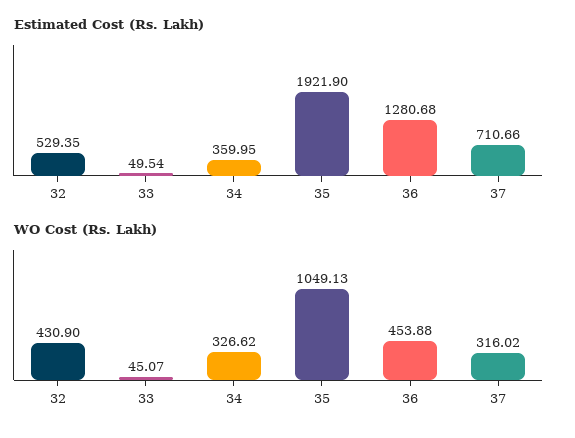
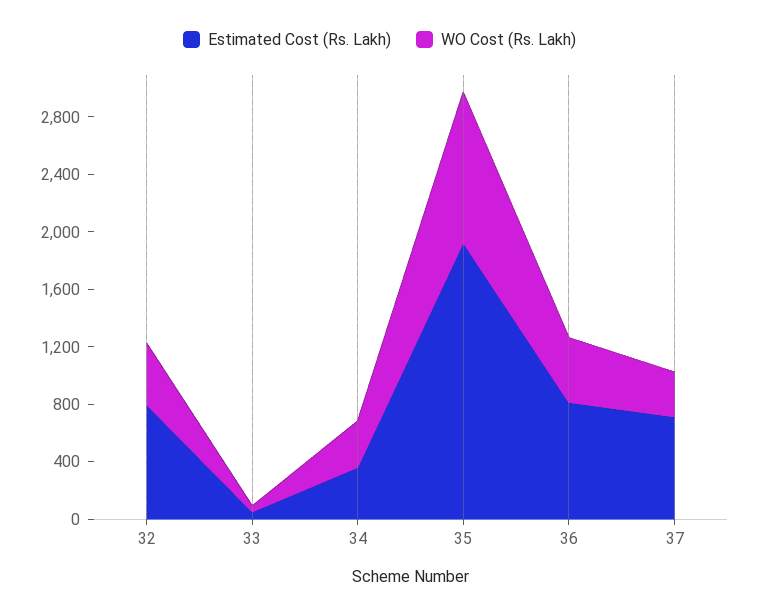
Estimated Cost (Rs. Lakh), 32: 529.35 -> 800
Estimated Cost (Rs. Lakh), 36: 1280.68 -> 800

